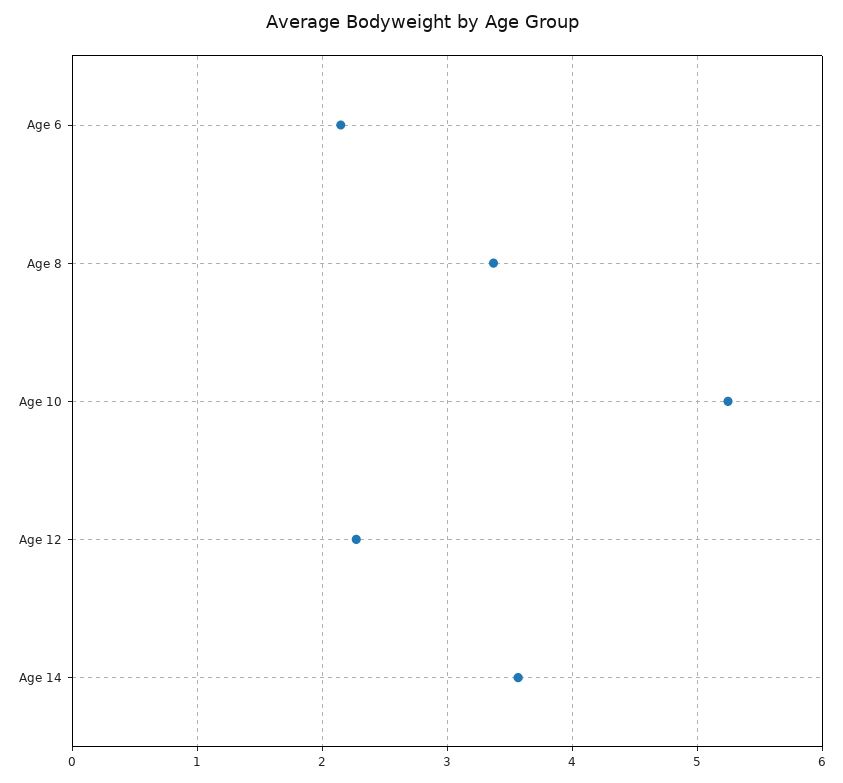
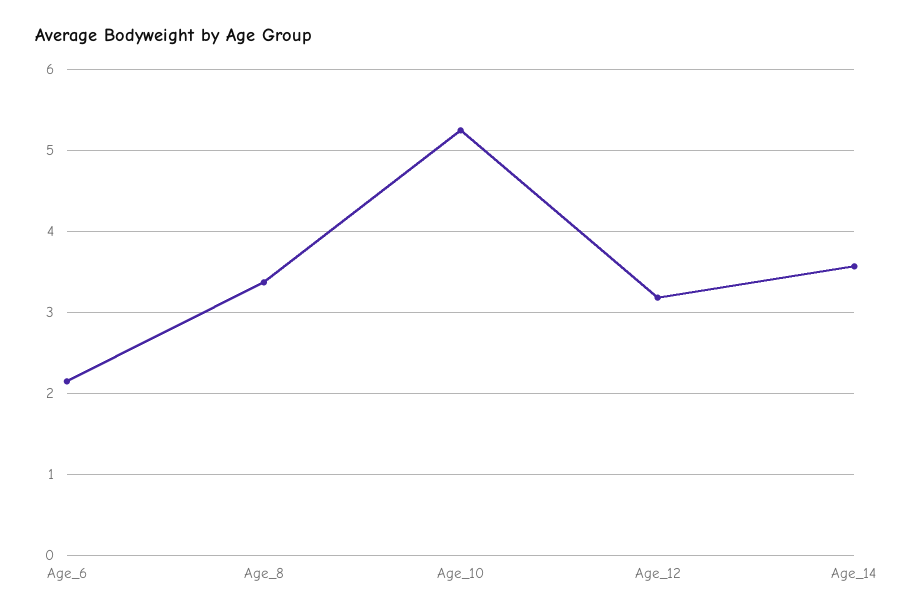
Age 12: 2.3 -> 3.2

